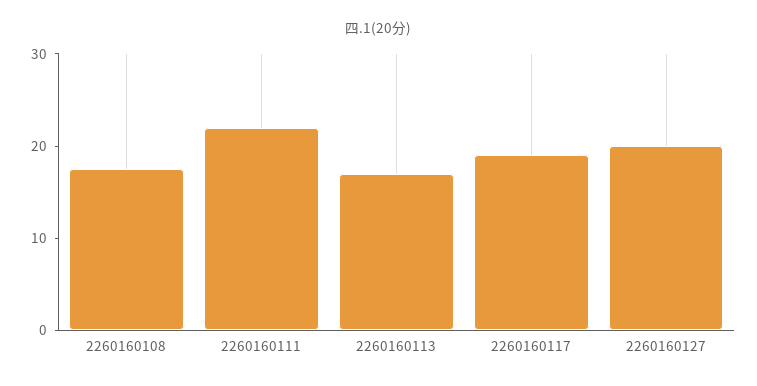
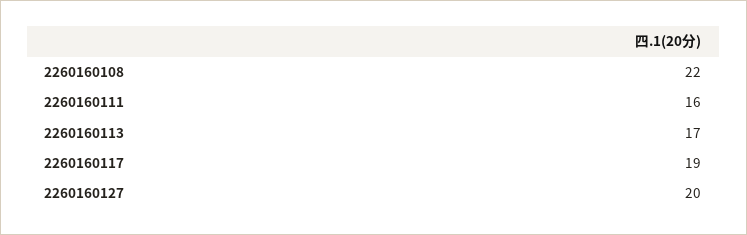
2260160108: 18 -> 22
2260160111: 22 -> 16

